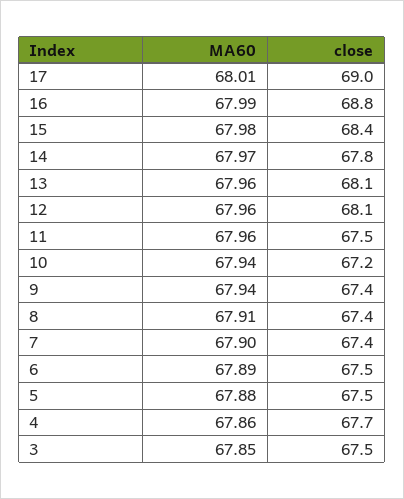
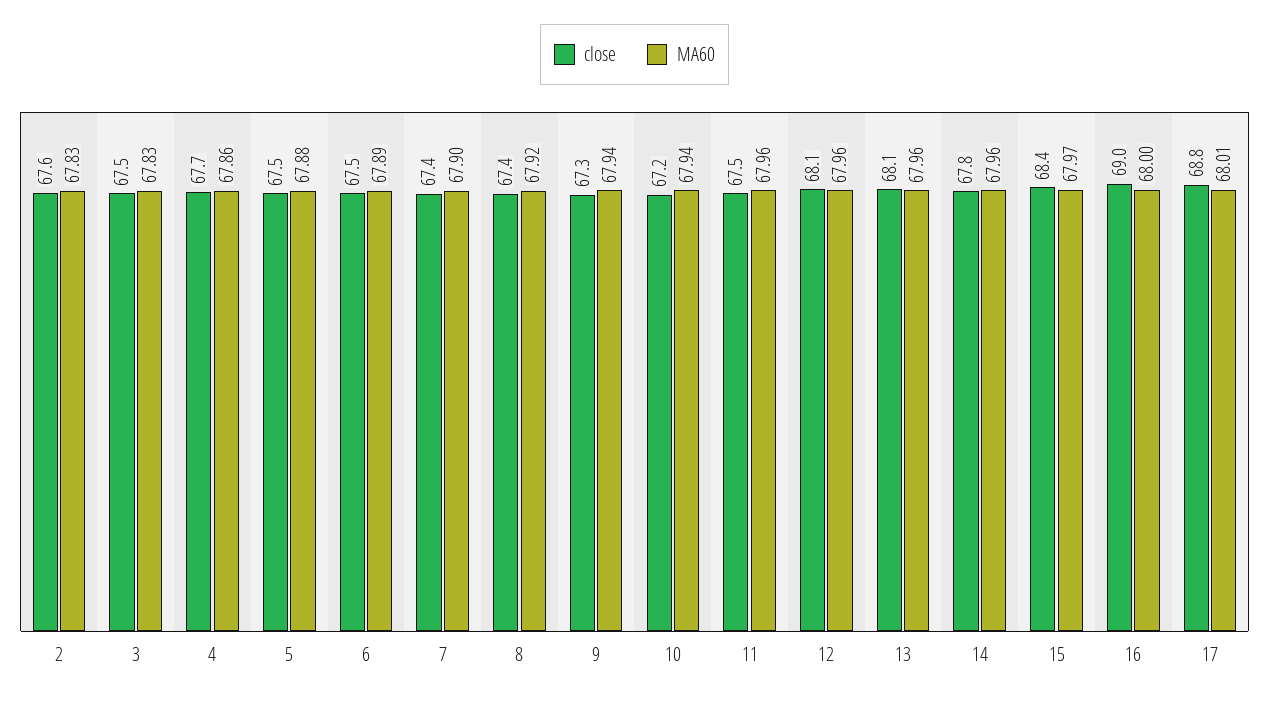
close, 17: 69 -> 68.8
MA60, 16: 67.99 -> 68
close, 16: 68.8 -> 69
MA60, 15: 67.98 -> 67.97
MA60, 14: 67.97 -> 67.96
close, 9: 67.4 -> 67.3
MA60, 8: 67.91 -> 67.92
MA60, 3: 67.85 -> 67.83
close, 2: none -> 67.6
MA60, 2: none -> 67.83

